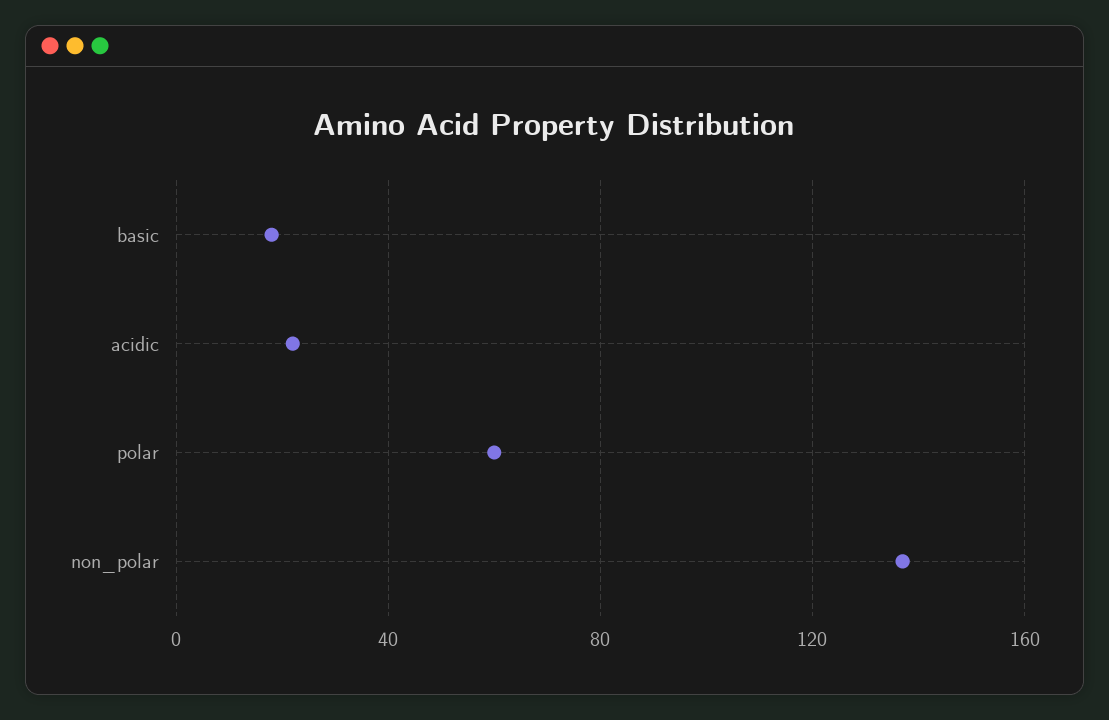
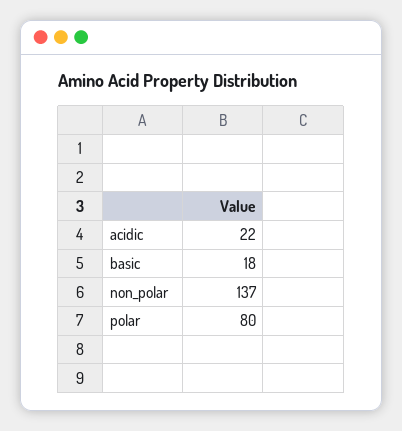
polar: 60 -> 80

